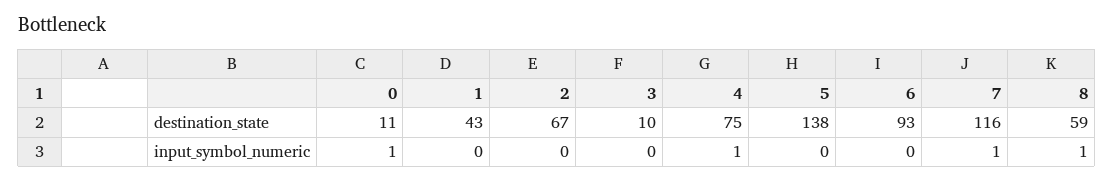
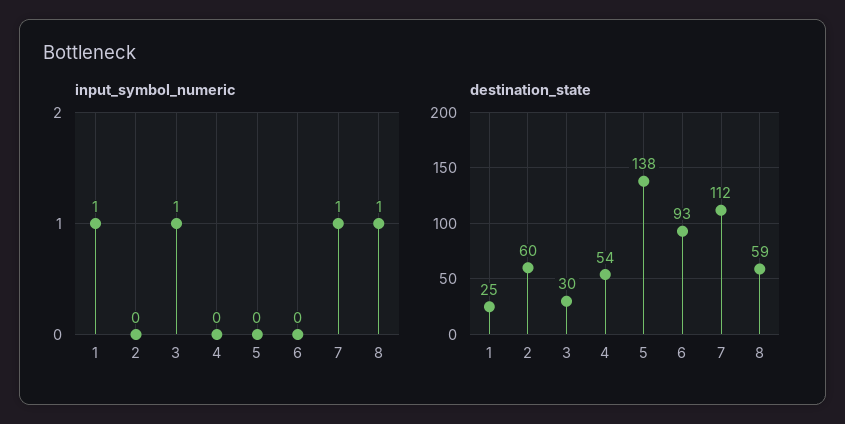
destination_state, 0: 11 -> none
destination_state, 1: 43 -> 25
destination_state, 2: 67 -> 60
destination_state, 3: 10 -> 30
destination_state, 4: 75 -> 54
destination_state, 7: 116 -> 112
input_symbol_numeric, 0: 1 -> none
input_symbol_numeric, 1: 0 -> 1
input_symbol_numeric, 3: 0 -> 1
input_symbol_numeric, 4: 1 -> 0

